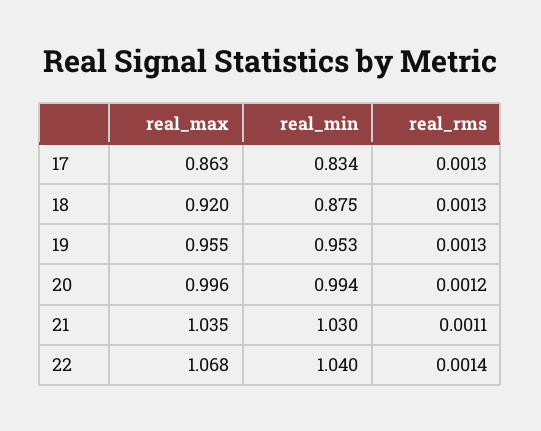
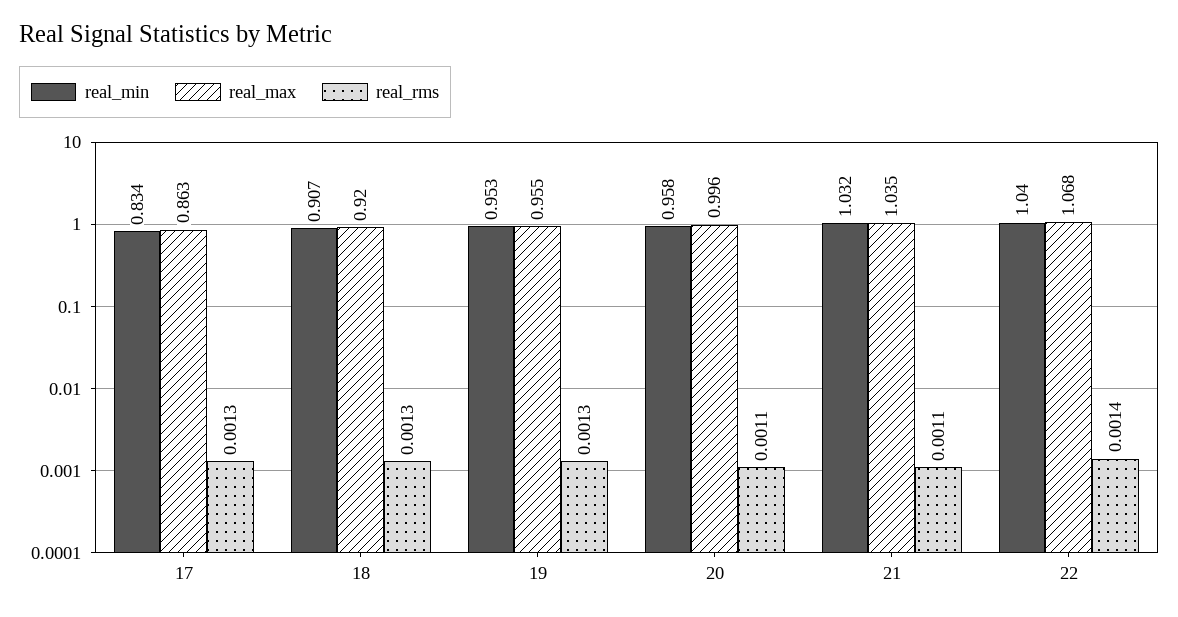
real_min, 18: 0.875 -> 0.907
real_min, 20: 0.994 -> 0.958
real_rms, 20: 0.0012 -> 0.0011
real_min, 21: 1.03 -> 1.032

